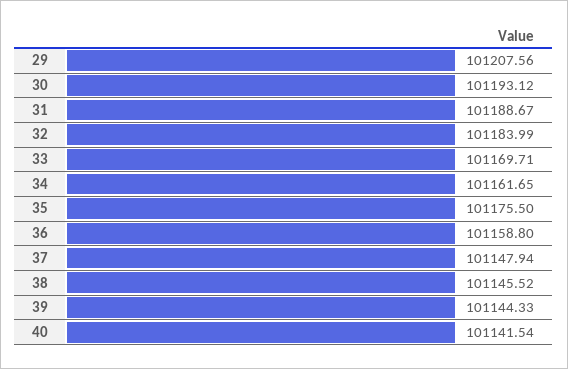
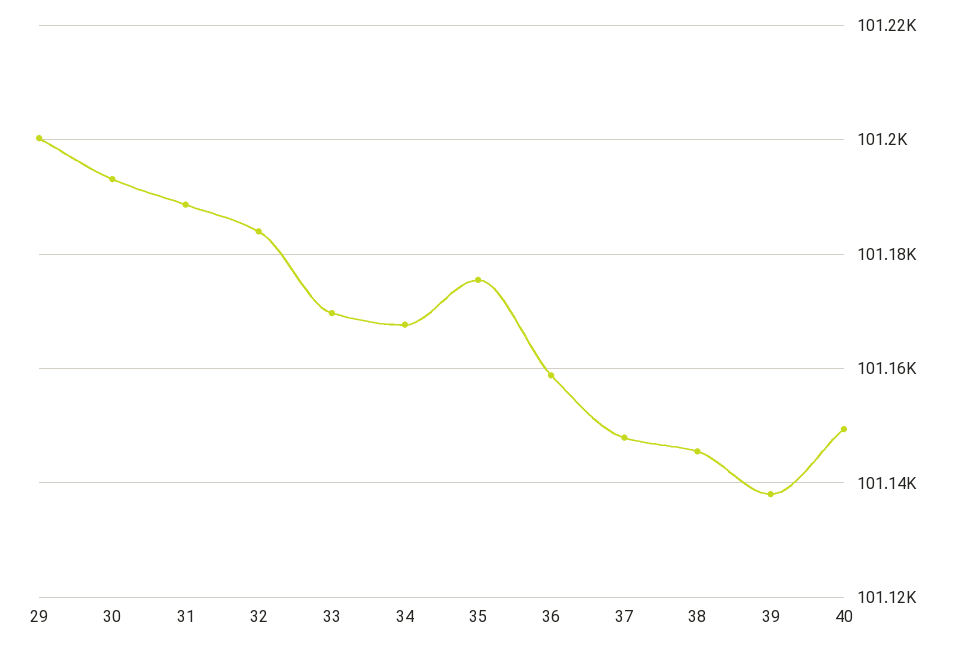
29: 101207.56 -> 101200
34: 101161.65 -> 101168
39: 101144.33 -> 101138
40: 101141.54 -> 101150

